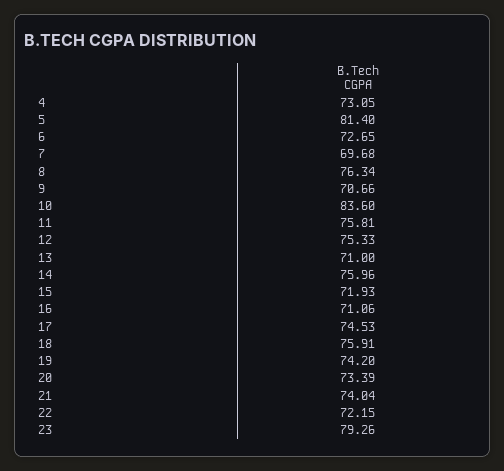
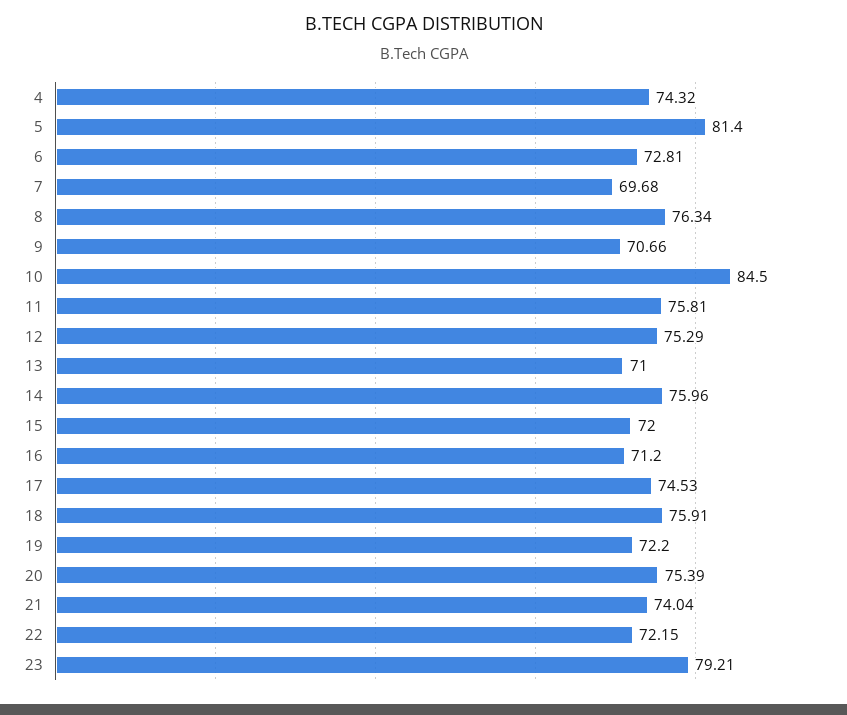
4: 73.05 -> 74.32
6: 72.65 -> 72.81
10: 83.6 -> 84.5
12: 75.33 -> 75.29
15: 71.93 -> 72
16: 71.06 -> 71.2
19: 74.2 -> 72.2
20: 73.39 -> 75.39
23: 79.26 -> 79.21

